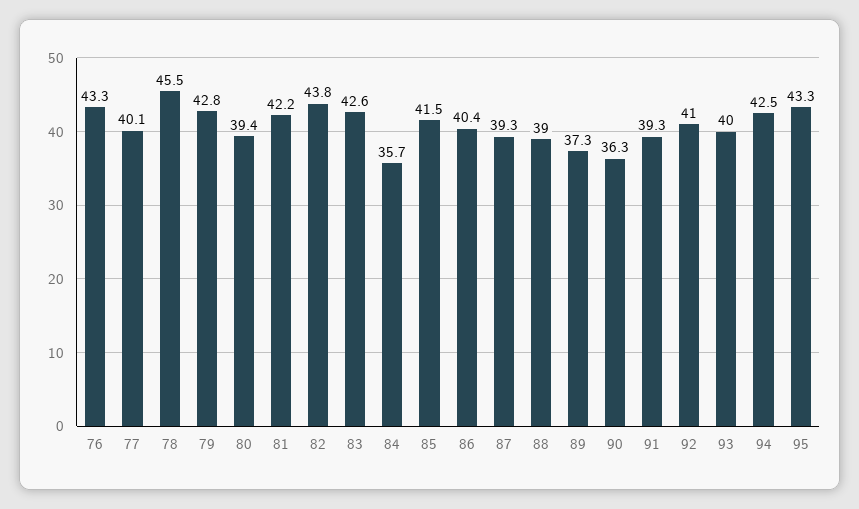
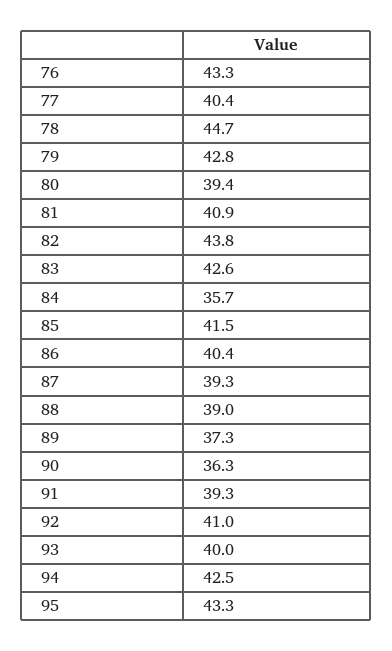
77: 40.1 -> 40.4
78: 45.5 -> 44.7
81: 42.2 -> 40.9

